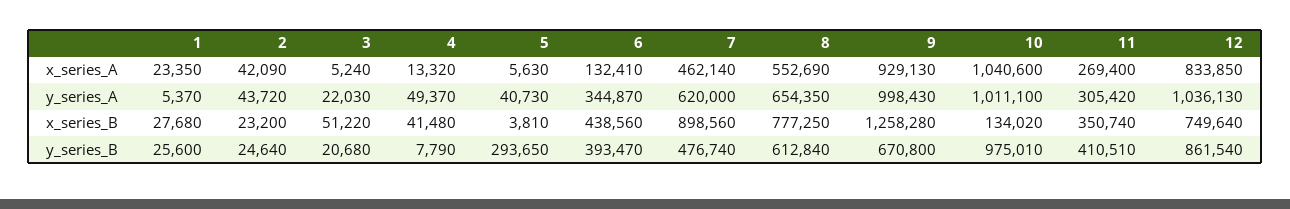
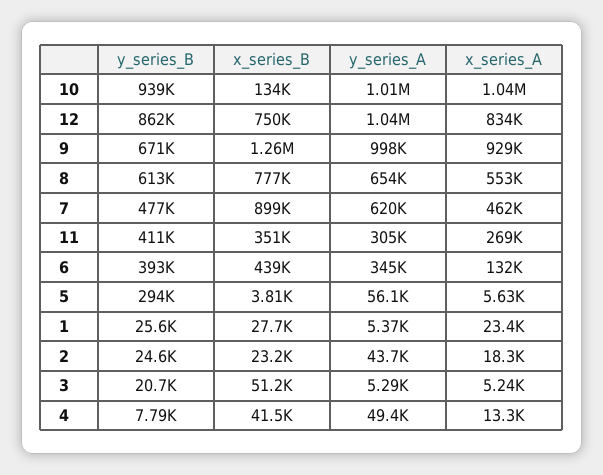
2, x_series_A: 42090 -> 18300
3, y_series_A: 22030 -> 5290
5, y_series_A: 40730 -> 56100
10, y_series_B: 975010 -> 939000

